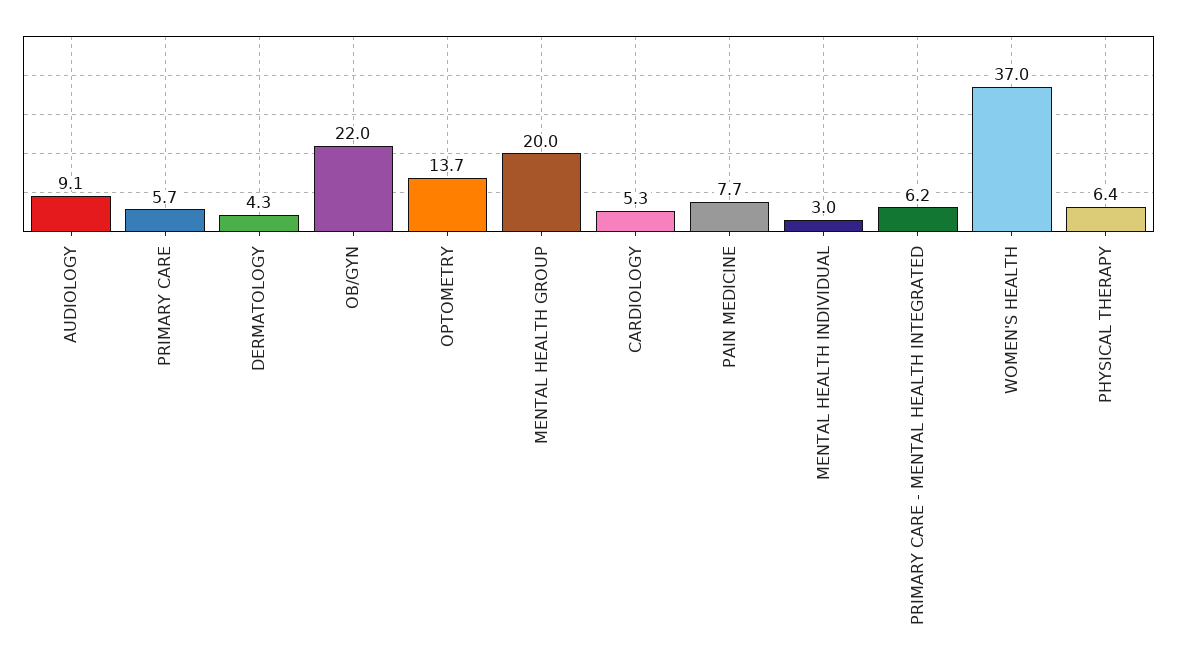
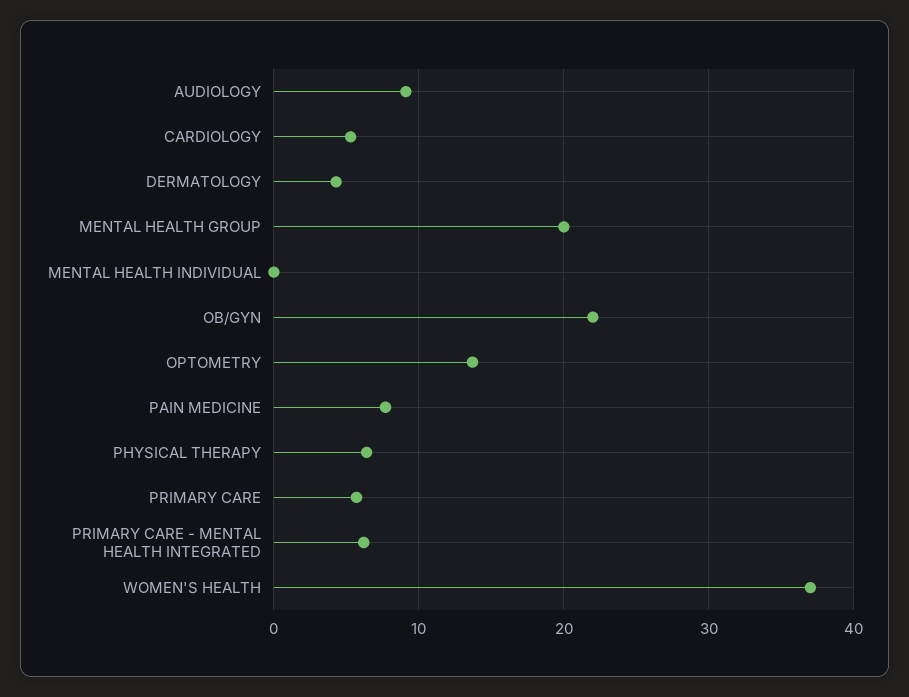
MENTAL HEALTH INDIVIDUAL: 3 -> 0

